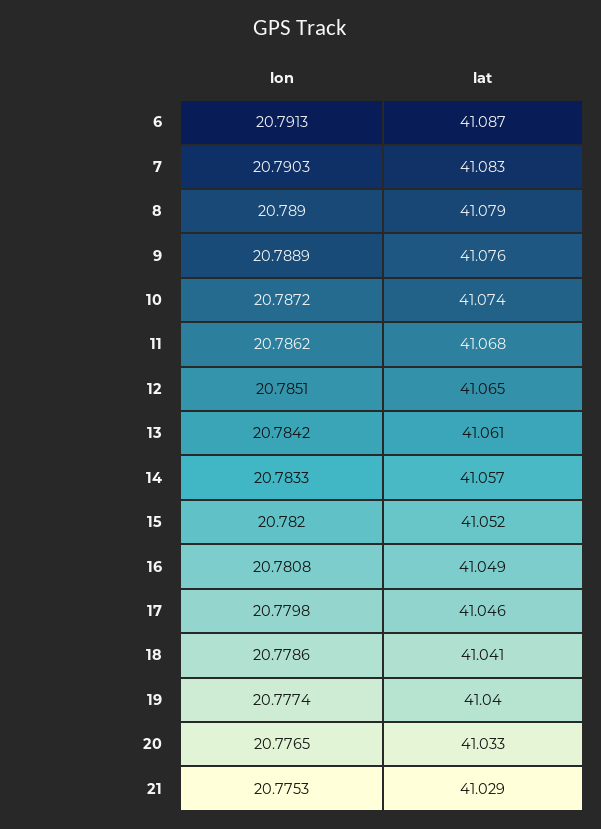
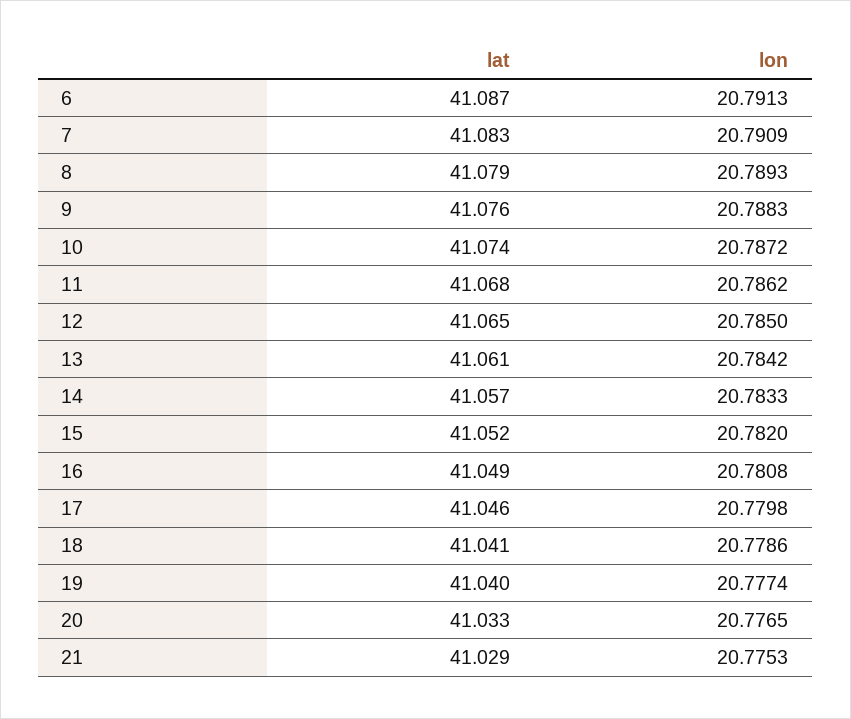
lon, 7: 20.7903 -> 20.7909
lon, 8: 20.789 -> 20.7893
lon, 9: 20.7889 -> 20.7883
lon, 12: 20.7851 -> 20.785

